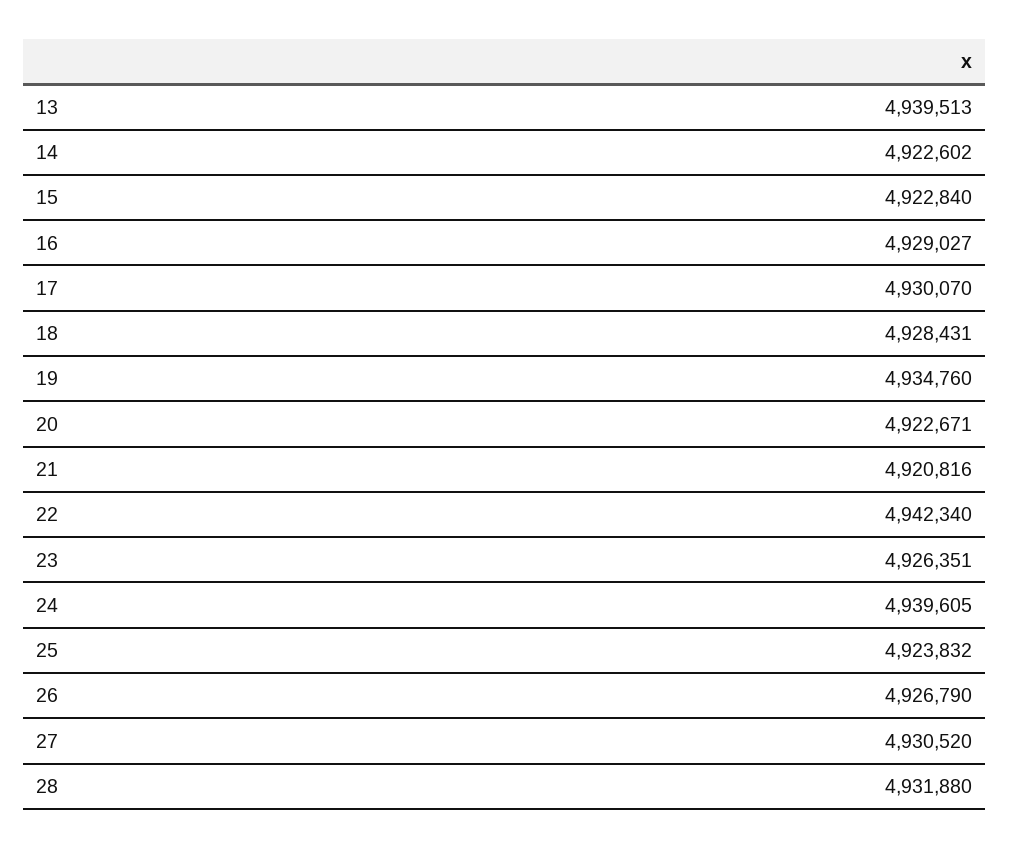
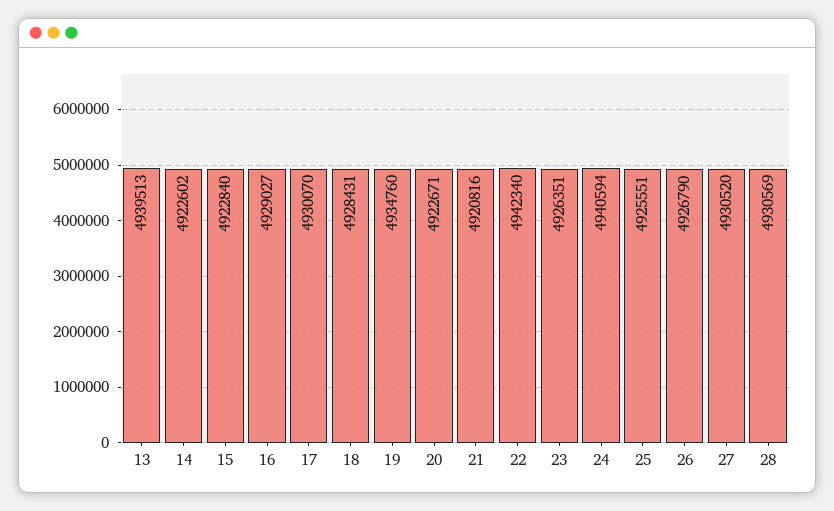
24: 4939605 -> 4940594
25: 4923832 -> 4925551
28: 4931880 -> 4930569

